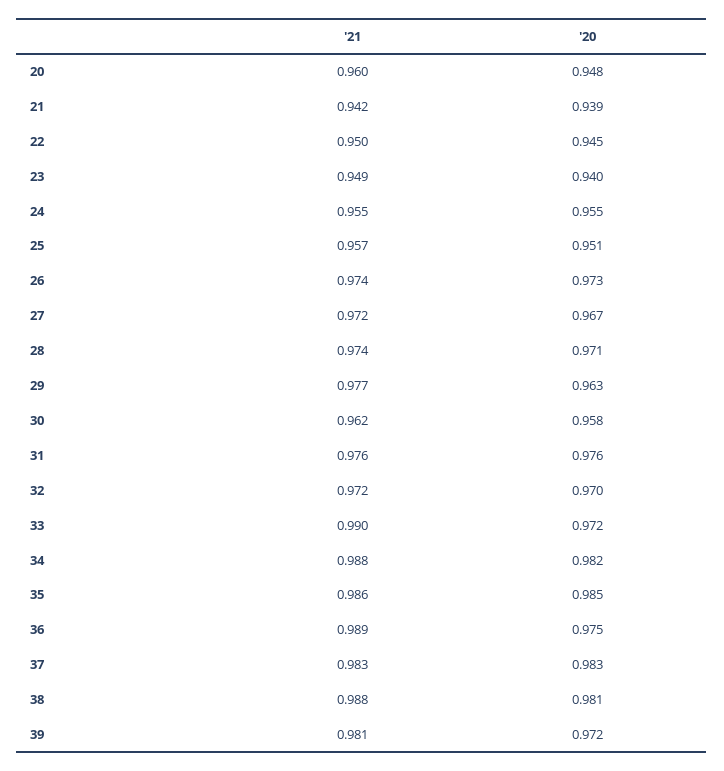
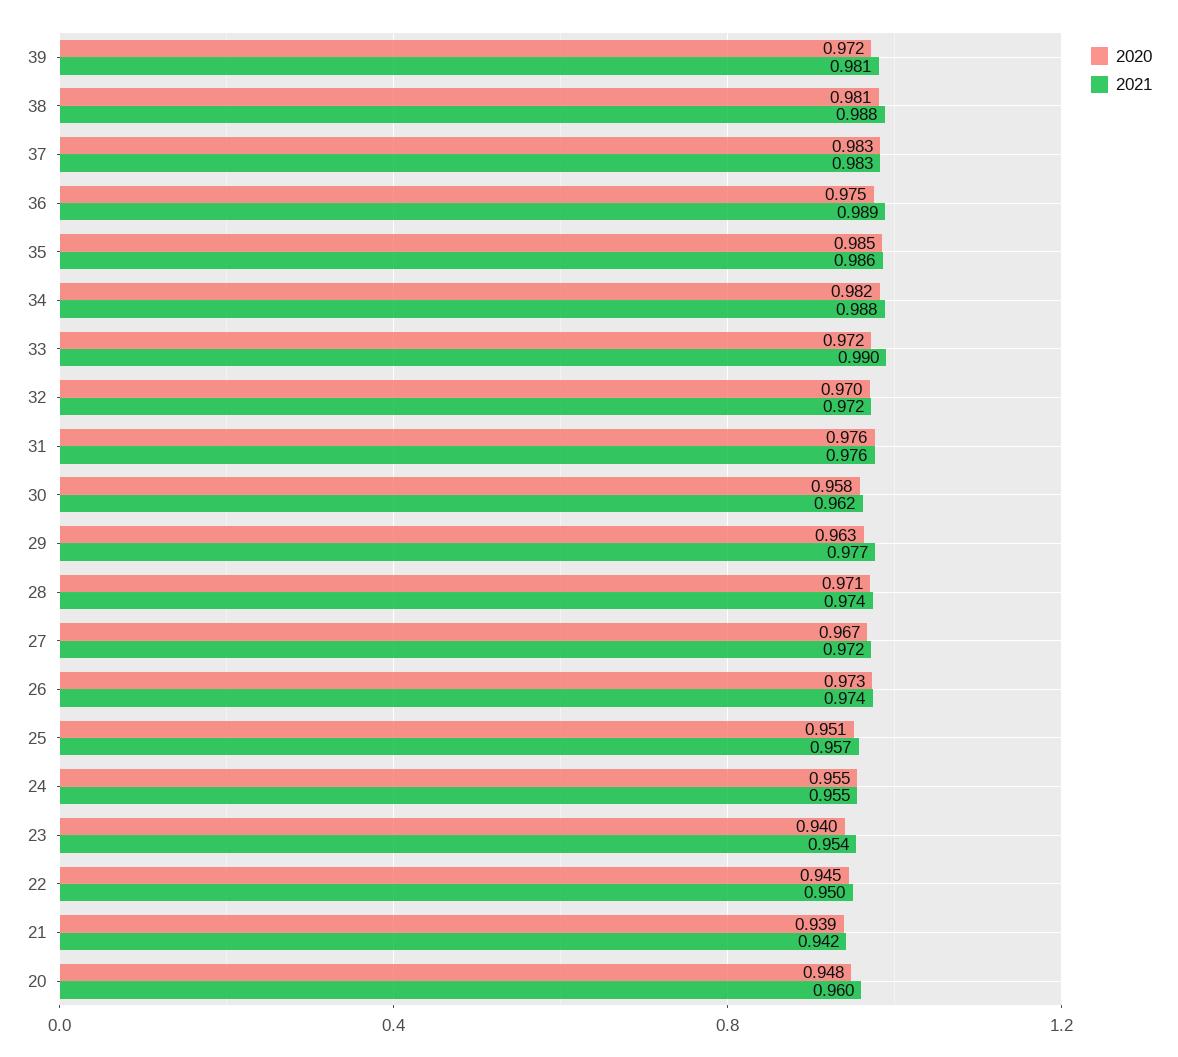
'21, 23: 0.949 -> 0.954

